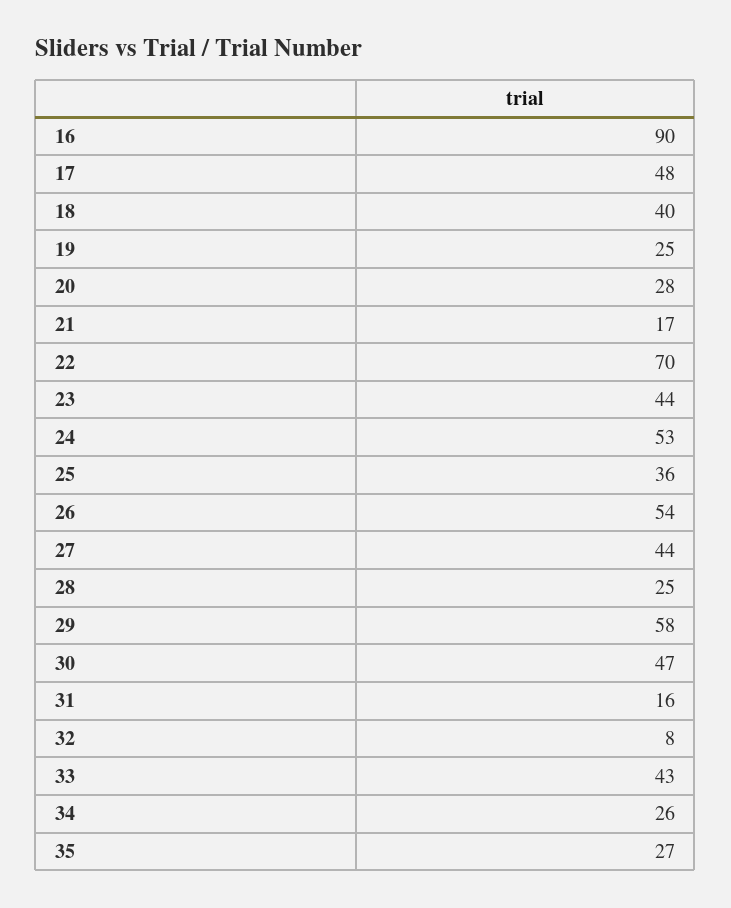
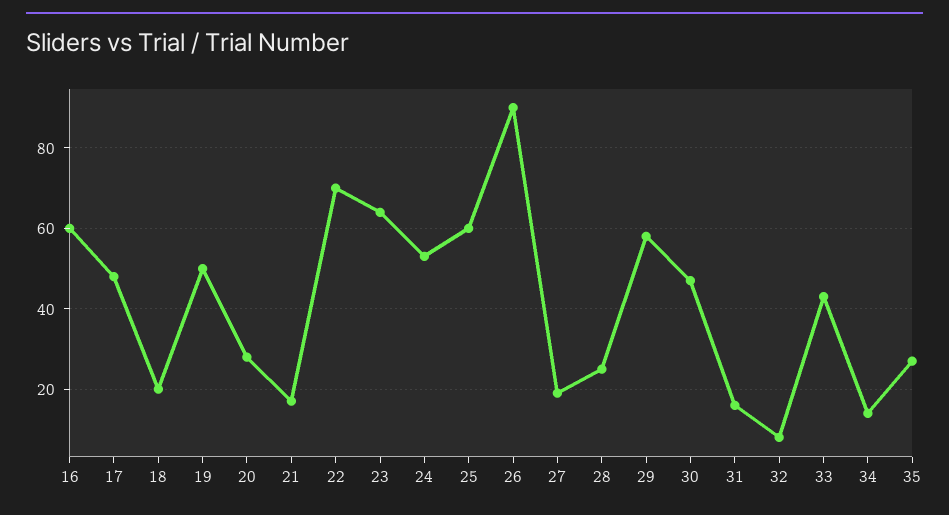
16: 90 -> 60
18: 40 -> 20
19: 25 -> 50
23: 44 -> 65
25: 36 -> 60
26: 54 -> 90
27: 44 -> 20
34: 26 -> 15

